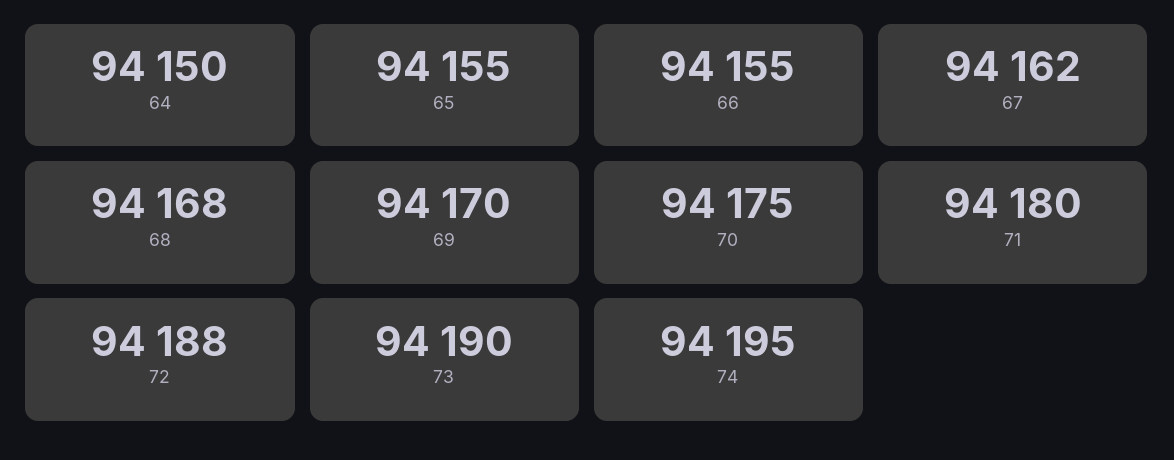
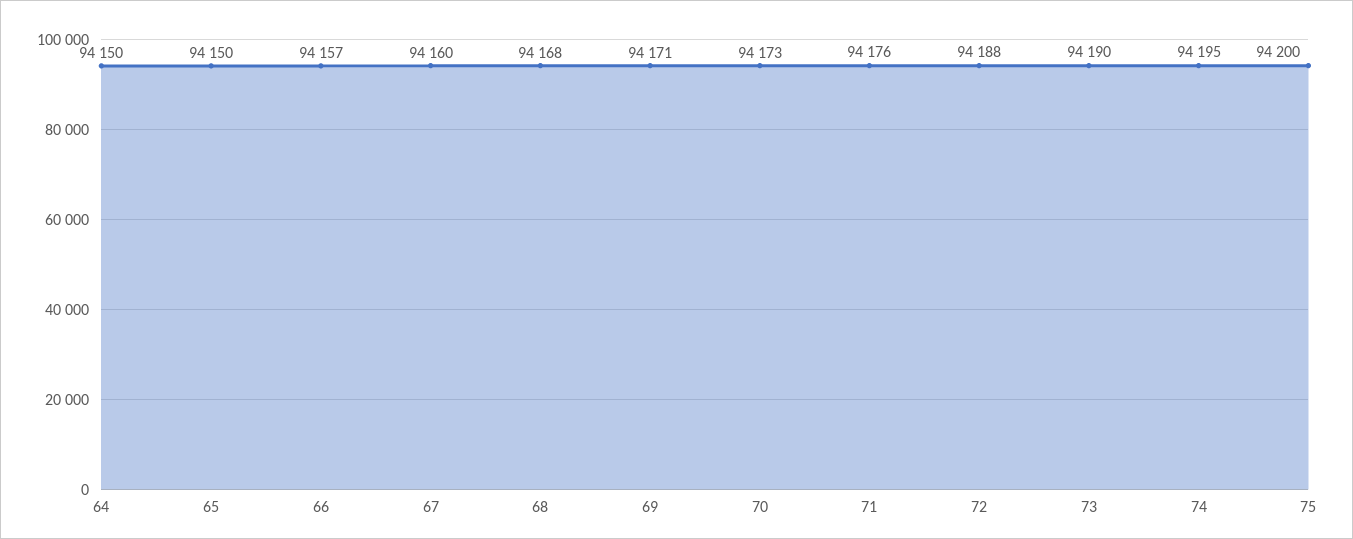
65: 94155 -> 94150
66: 94155 -> 94157
67: 94162 -> 94160
69: 94170 -> 94171
70: 94175 -> 94173
71: 94180 -> 94176
75: none -> 94200

